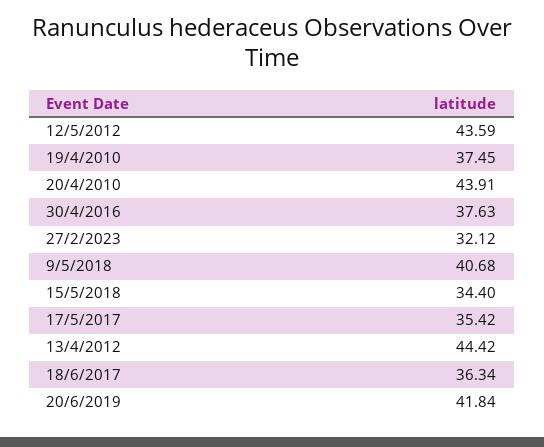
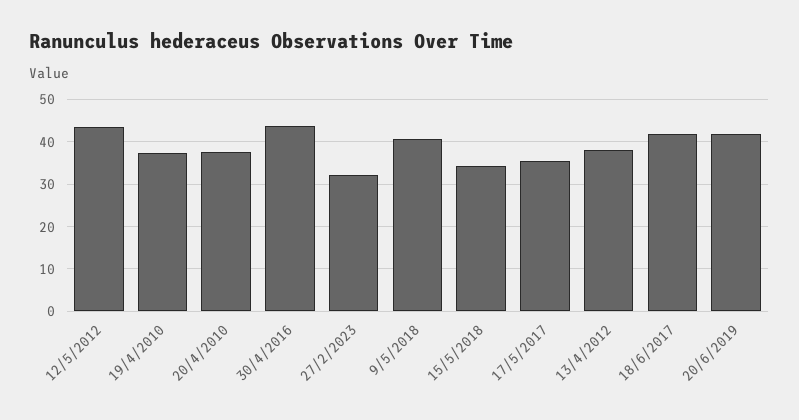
20/4/2010: 43.91 -> 38
30/4/2016: 37.63 -> 44
13/4/2012: 44.42 -> 38
18/6/2017: 36.34 -> 42

